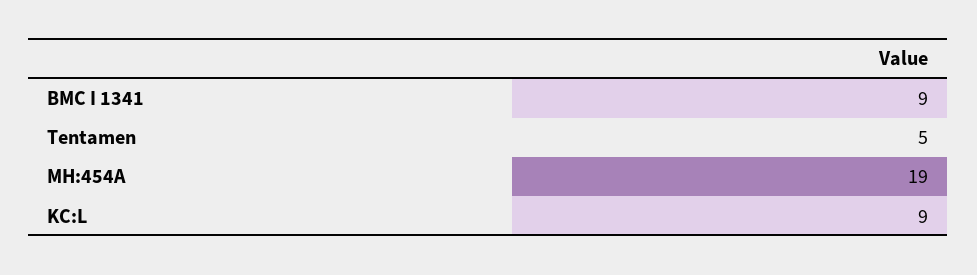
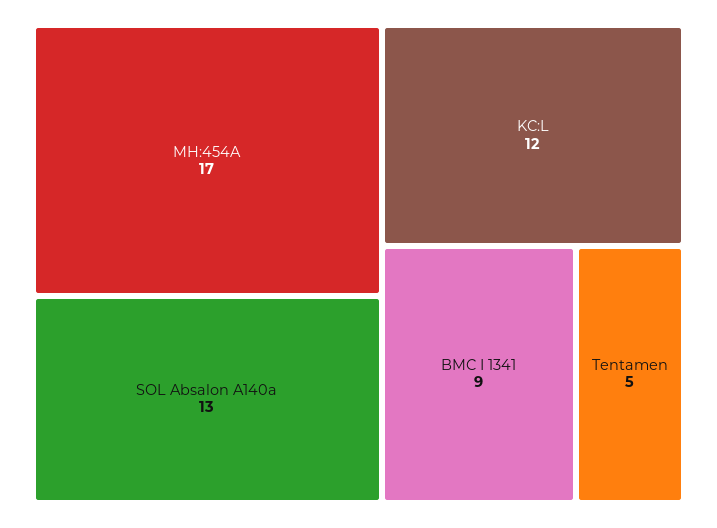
MH:454A: 19 -> 17
KC:L: 9 -> 12
SOL Absalon A140a: none -> 13

